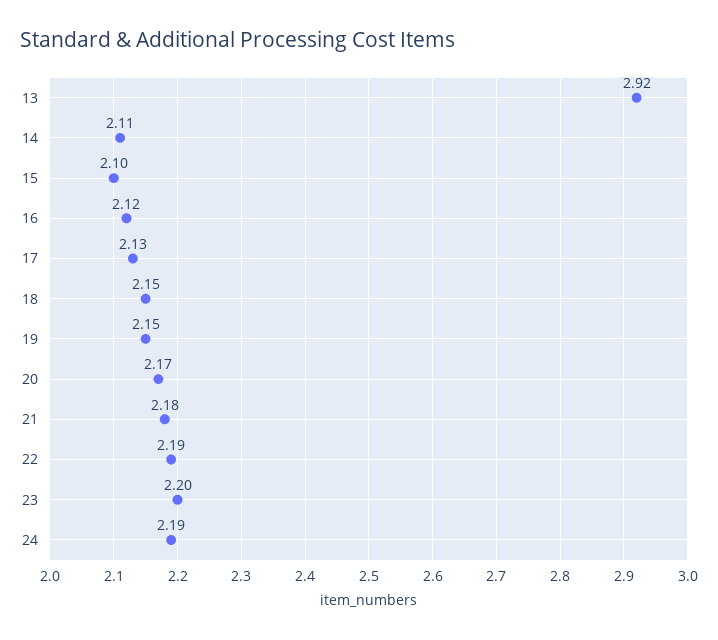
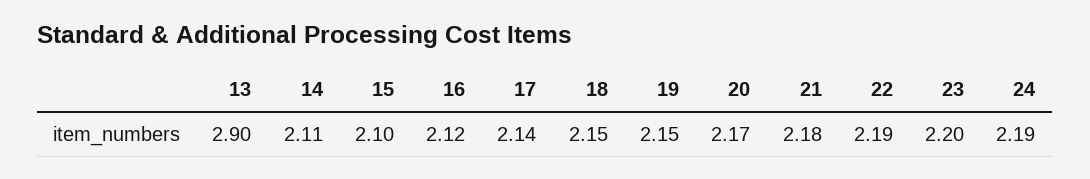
13: 2.92 -> 2.9
17: 2.13 -> 2.14

